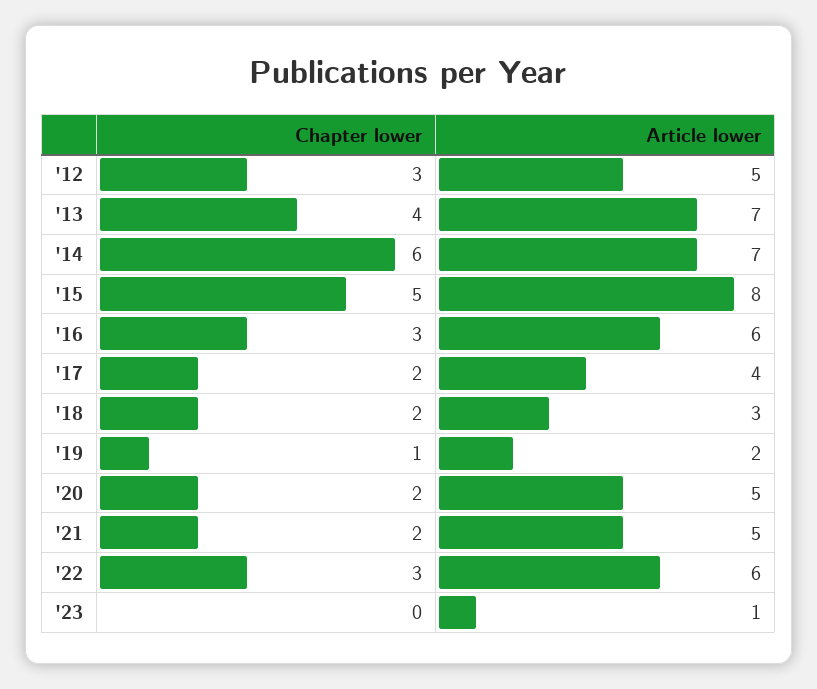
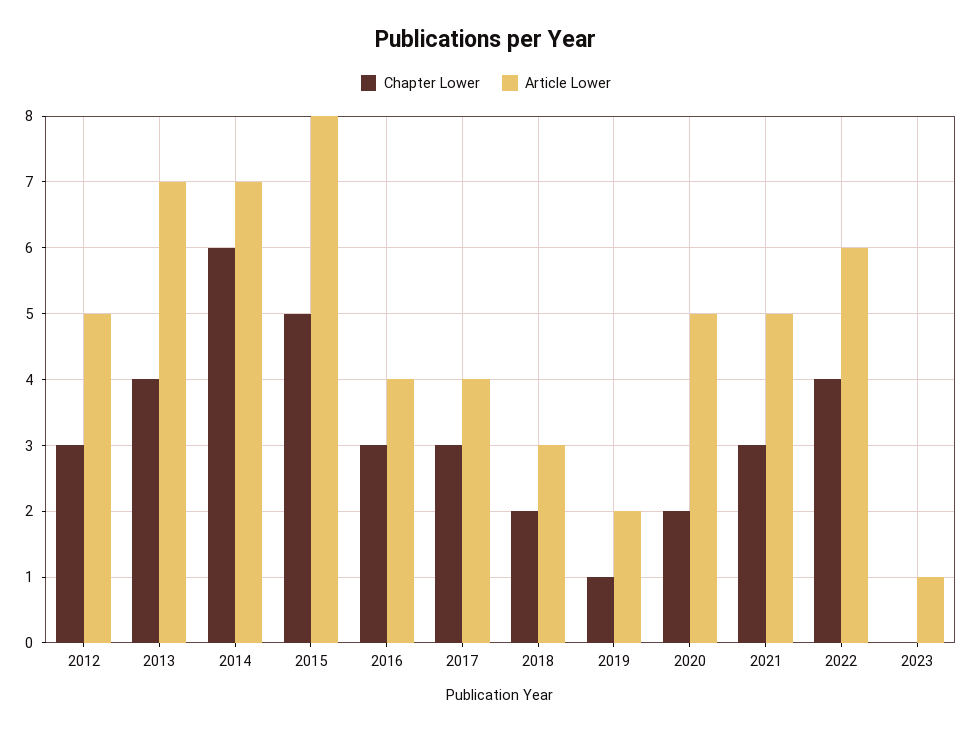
Article lower, '16: 6 -> 4
Chapter lower, '17: 2 -> 3
Chapter lower, '21: 2 -> 3
Chapter lower, '22: 3 -> 4

